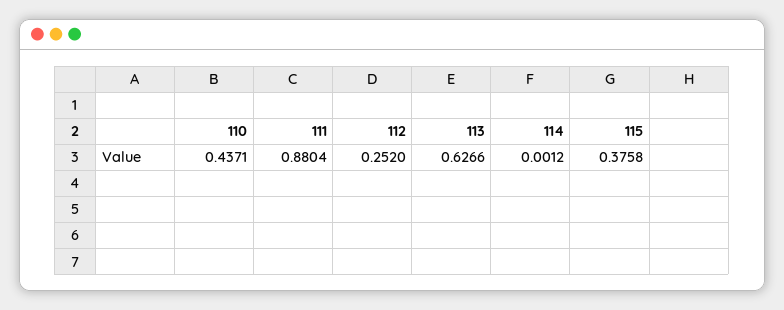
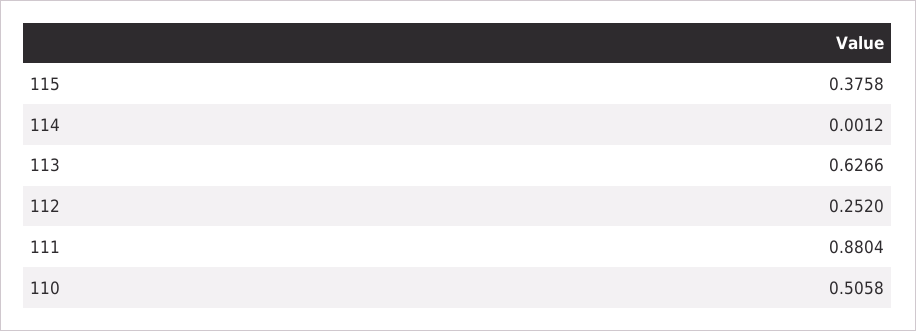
110: 0.4371 -> 0.5058

